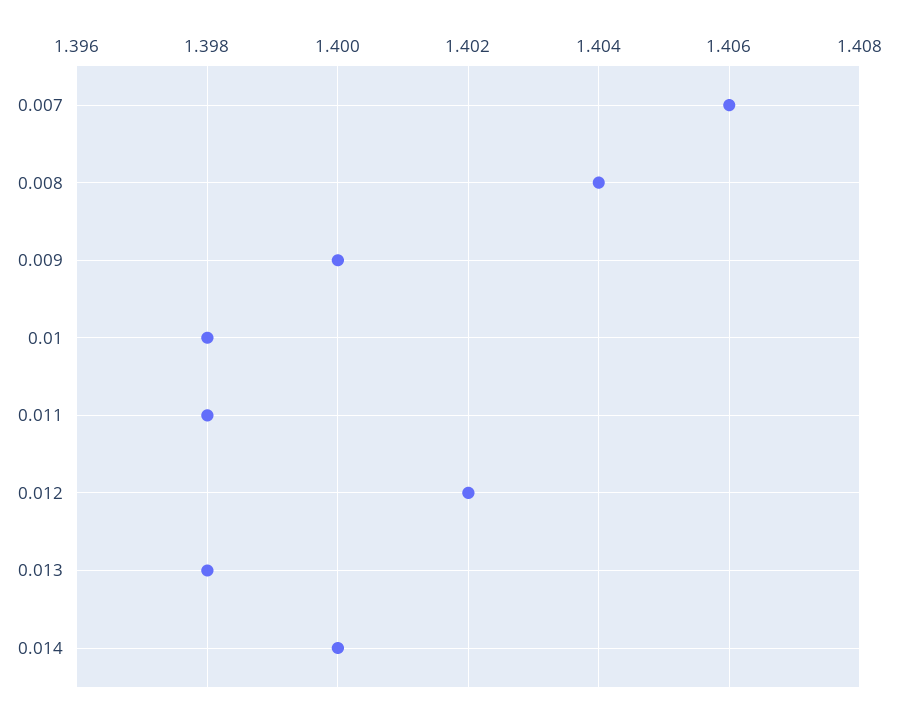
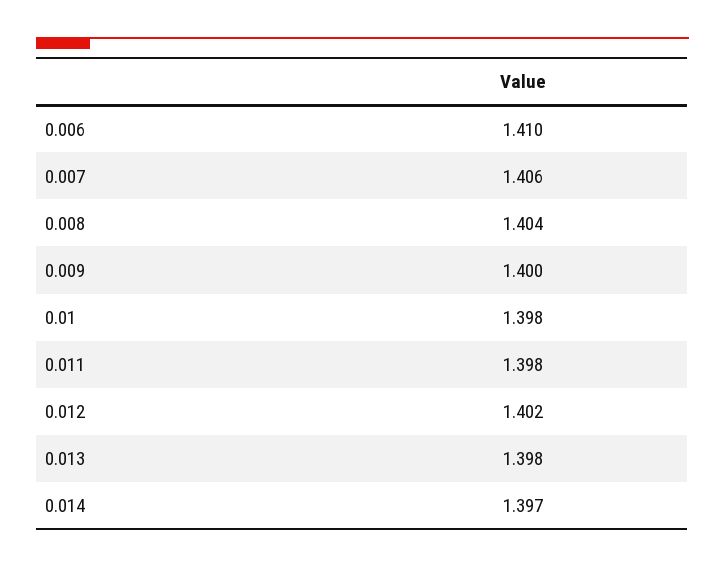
0.014: 1.4 -> 1.397
0.006: none -> 1.41

